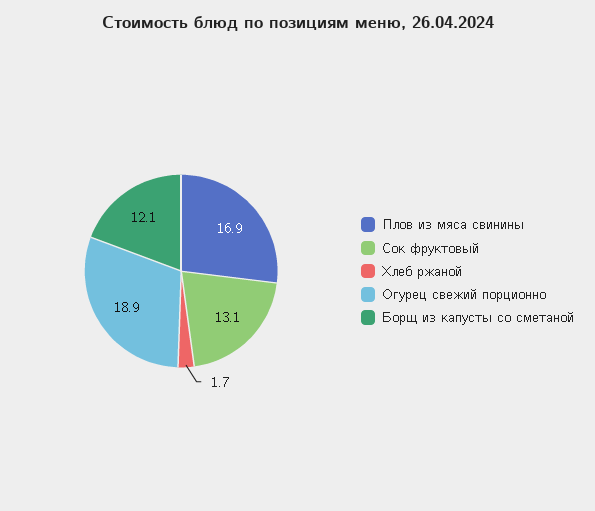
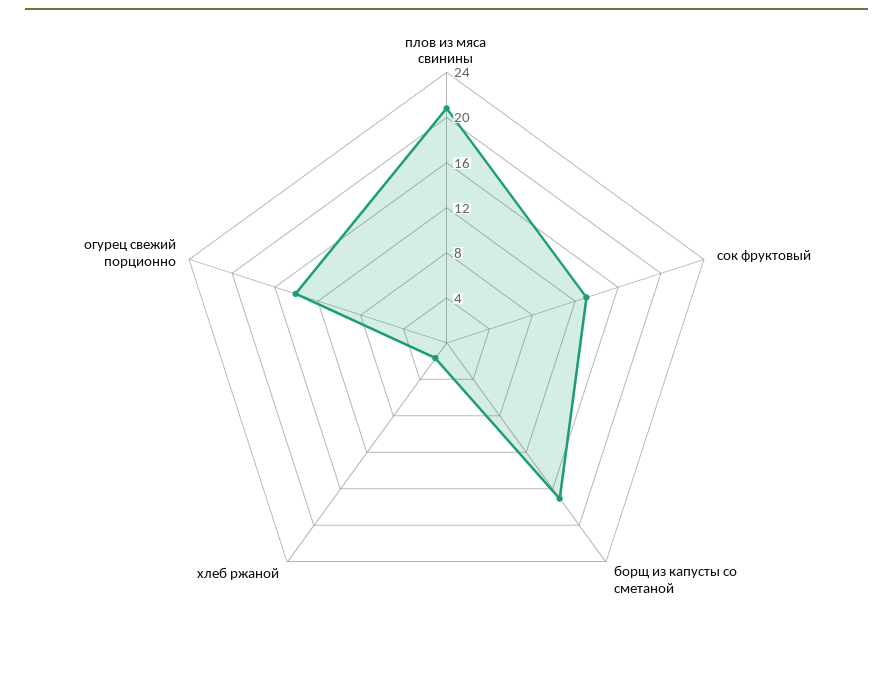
Плов из мяса свинины: 16.9 -> 21
Огурец свежий порционно: 18.9 -> 14
Борщ из капусты со сметаной: 12.1 -> 17

